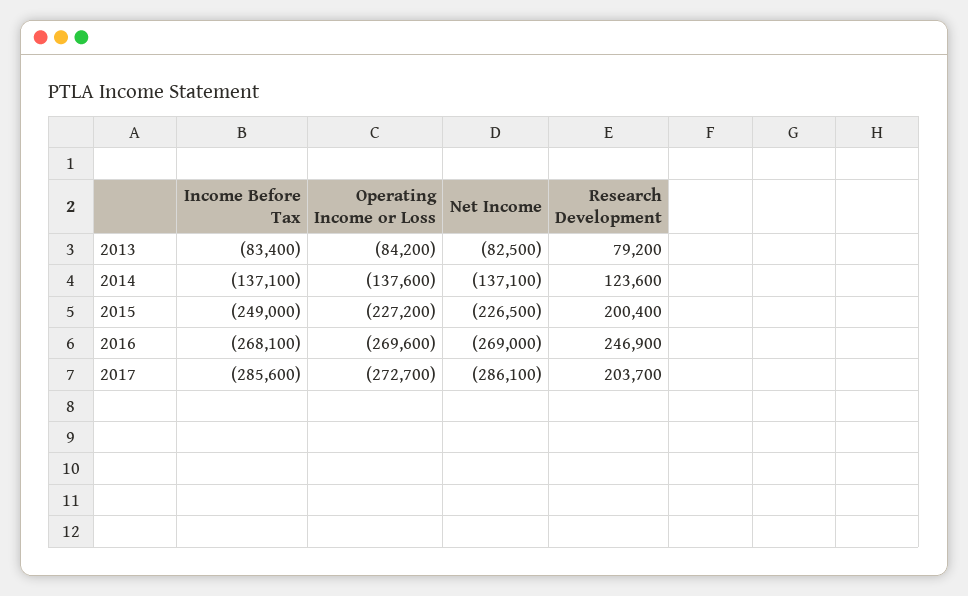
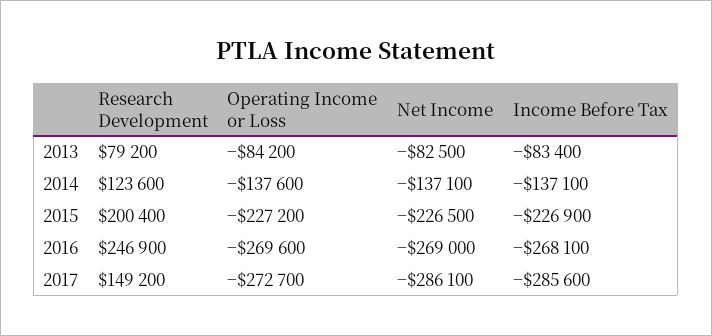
Income Before Tax, 2015: -249000 -> -226900
Research Development, 2017: 203700 -> 149200

